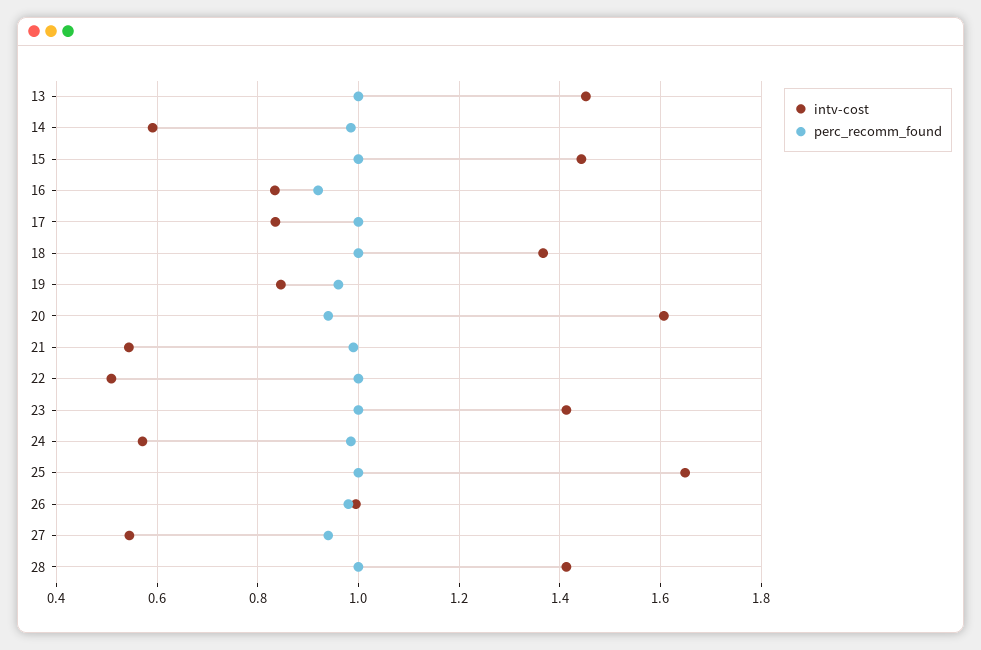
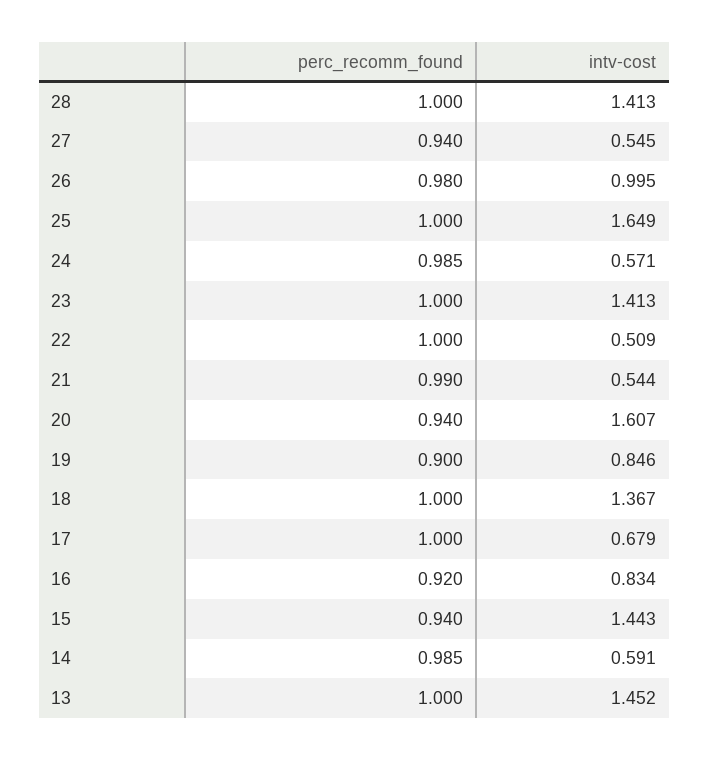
perc_recomm_found, 15: 1 -> 0.94
intv-cost, 17: 0.84 -> 0.679
perc_recomm_found, 19: 0.96 -> 0.9

